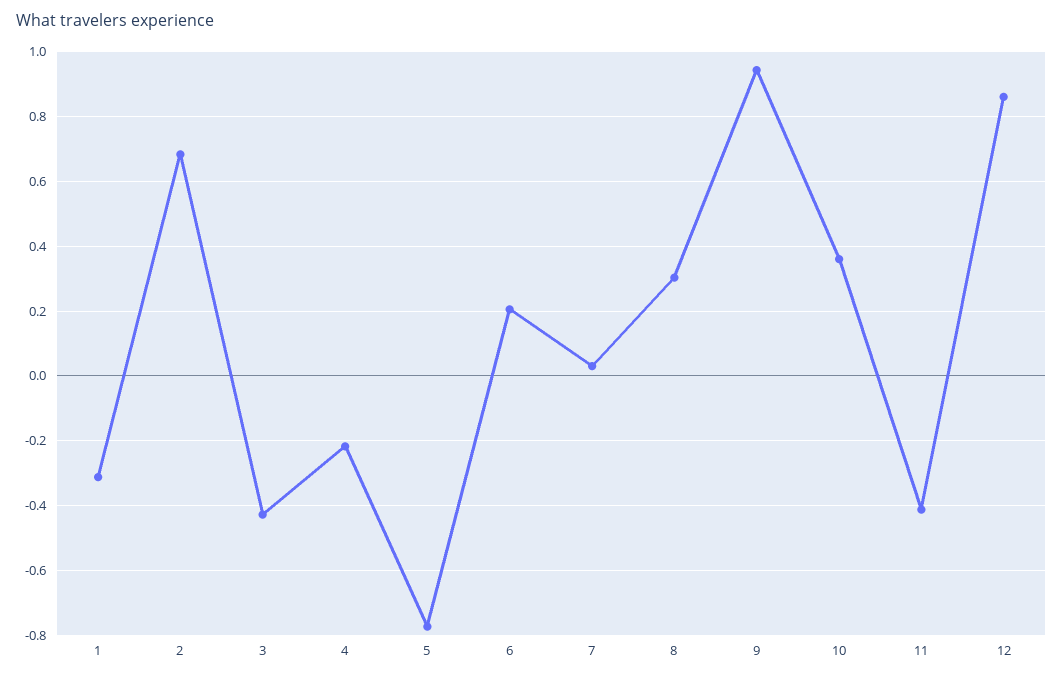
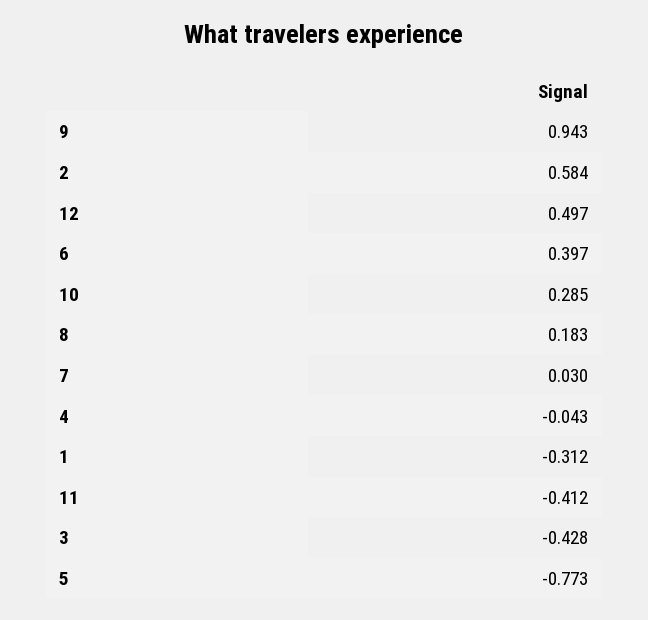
2: 0.68 -> 0.584
4: -0.22 -> -0.043
6: 0.2 -> 0.397
8: 0.3 -> 0.183
10: 0.36 -> 0.285
12: 0.86 -> 0.497

